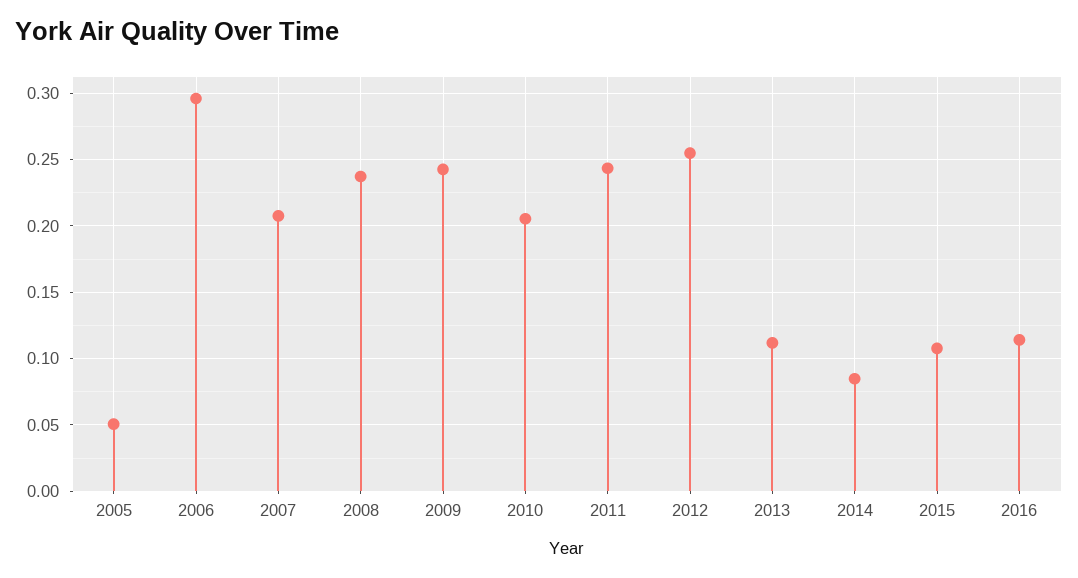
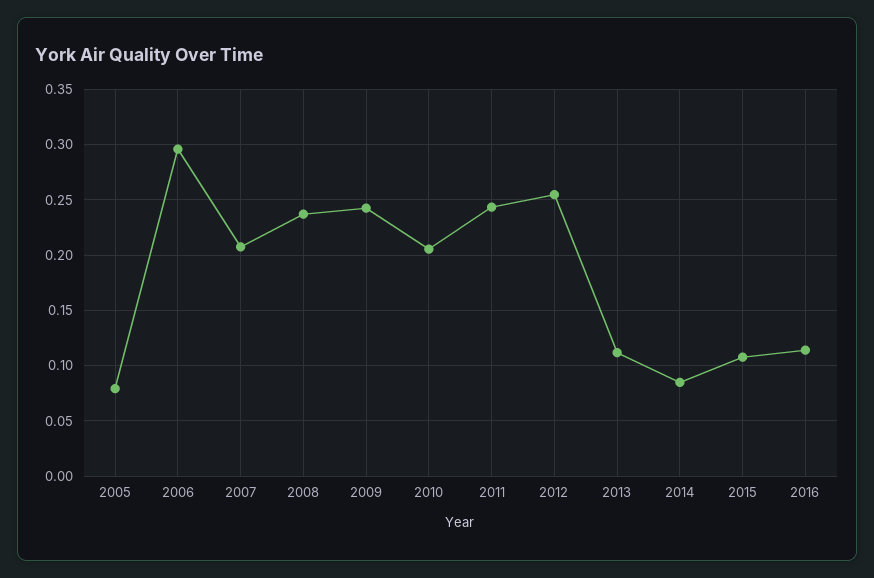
2005: 0.05 -> 0.08

